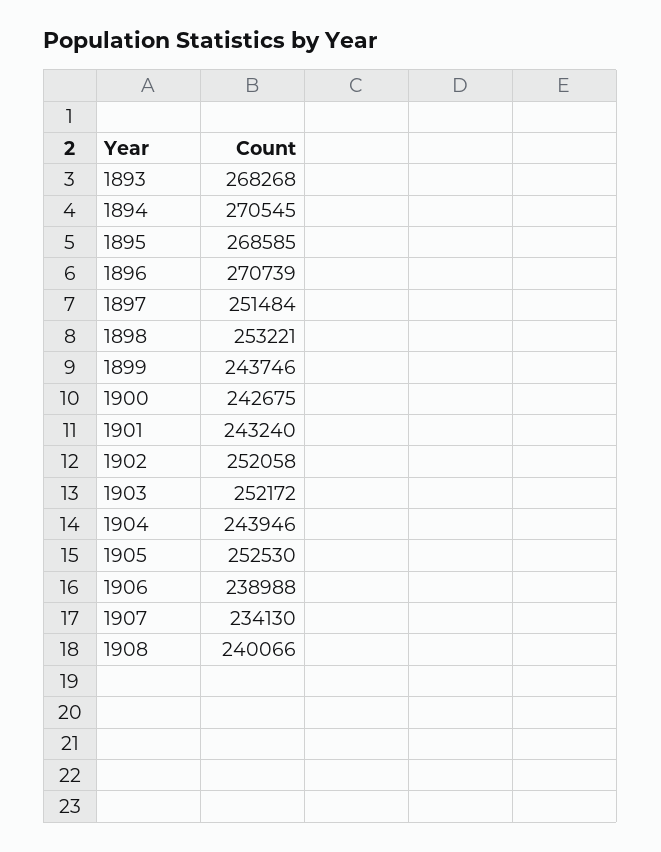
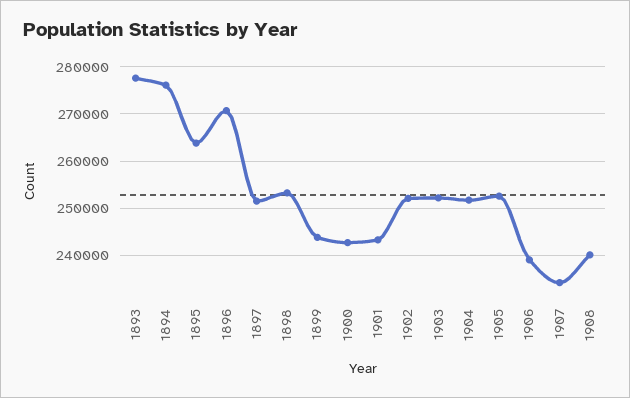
1893: 268268 -> 278000
1894: 270545 -> 276000
1895: 268585 -> 264000
1904: 243946 -> 252000

